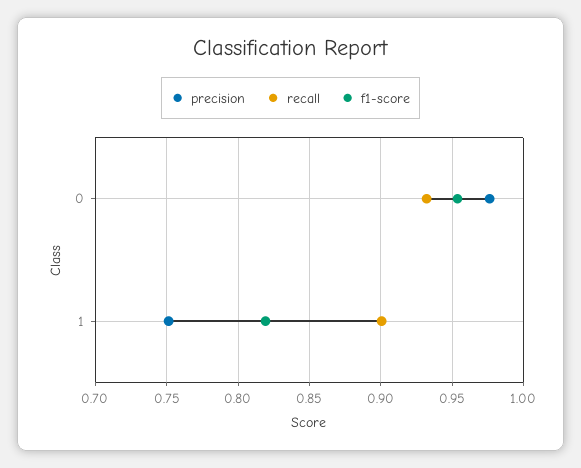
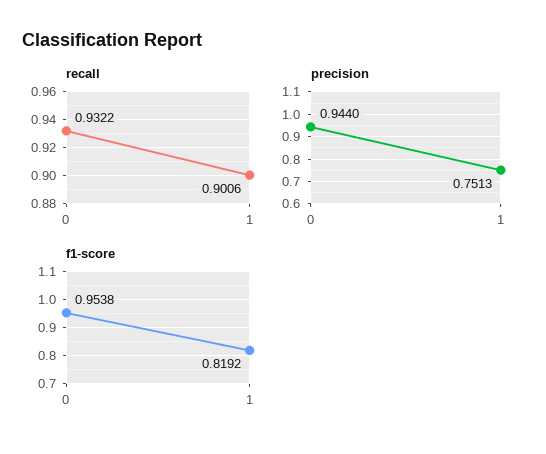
precision, 0: 0.975 -> 0.944

